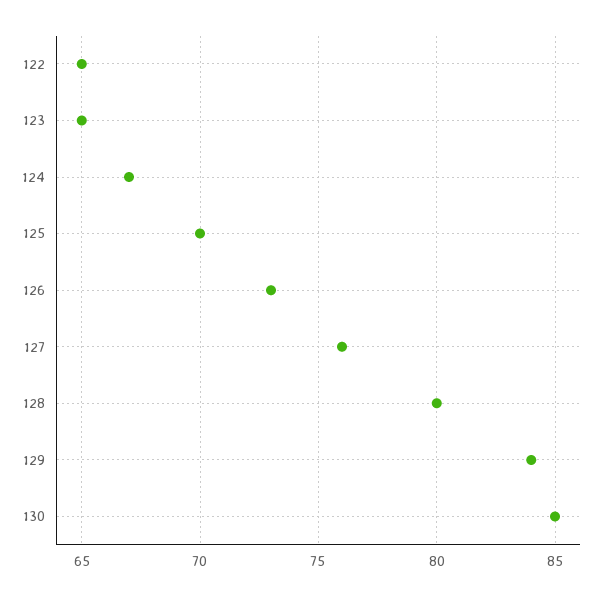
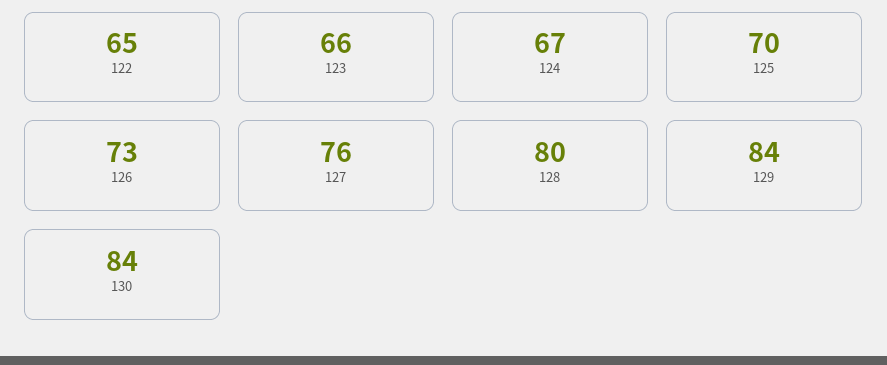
123: 65 -> 66
130: 85 -> 84

